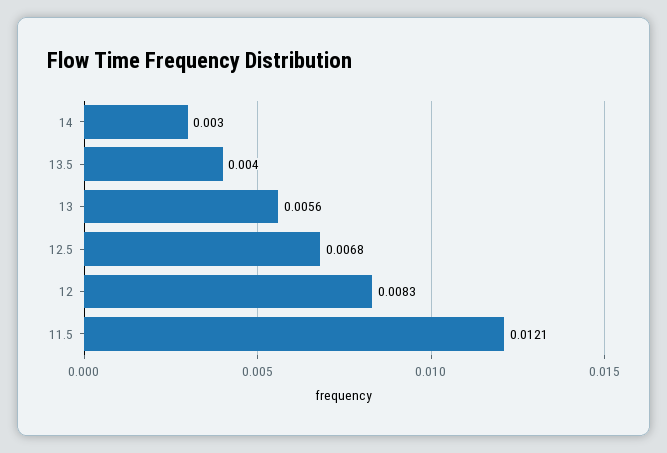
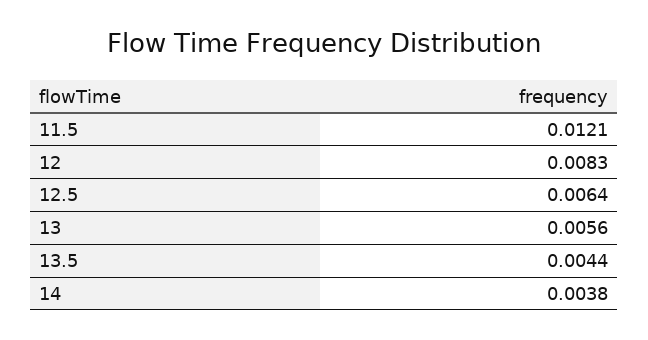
14: 0.003 -> 0.0038
13.5: 0.004 -> 0.0044
12.5: 0.0068 -> 0.0064

